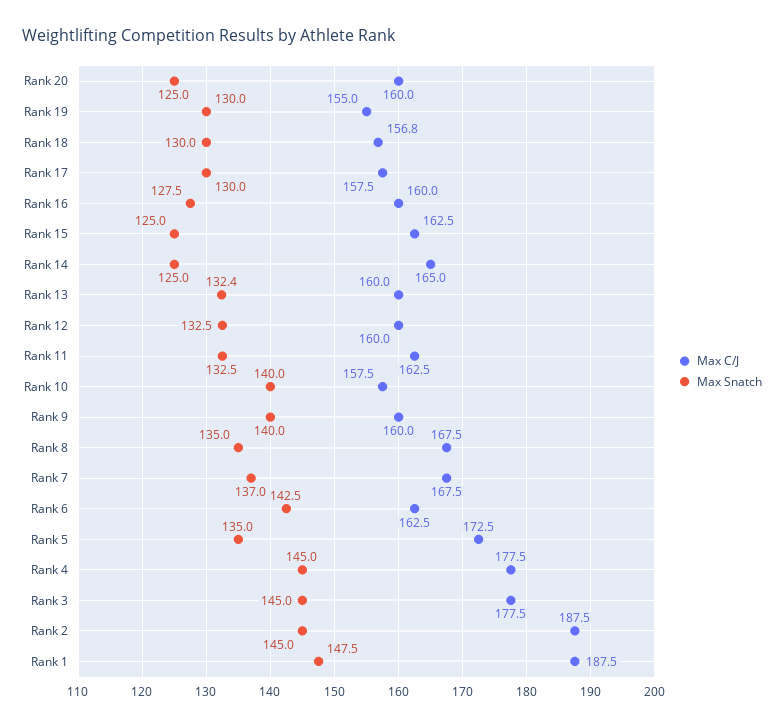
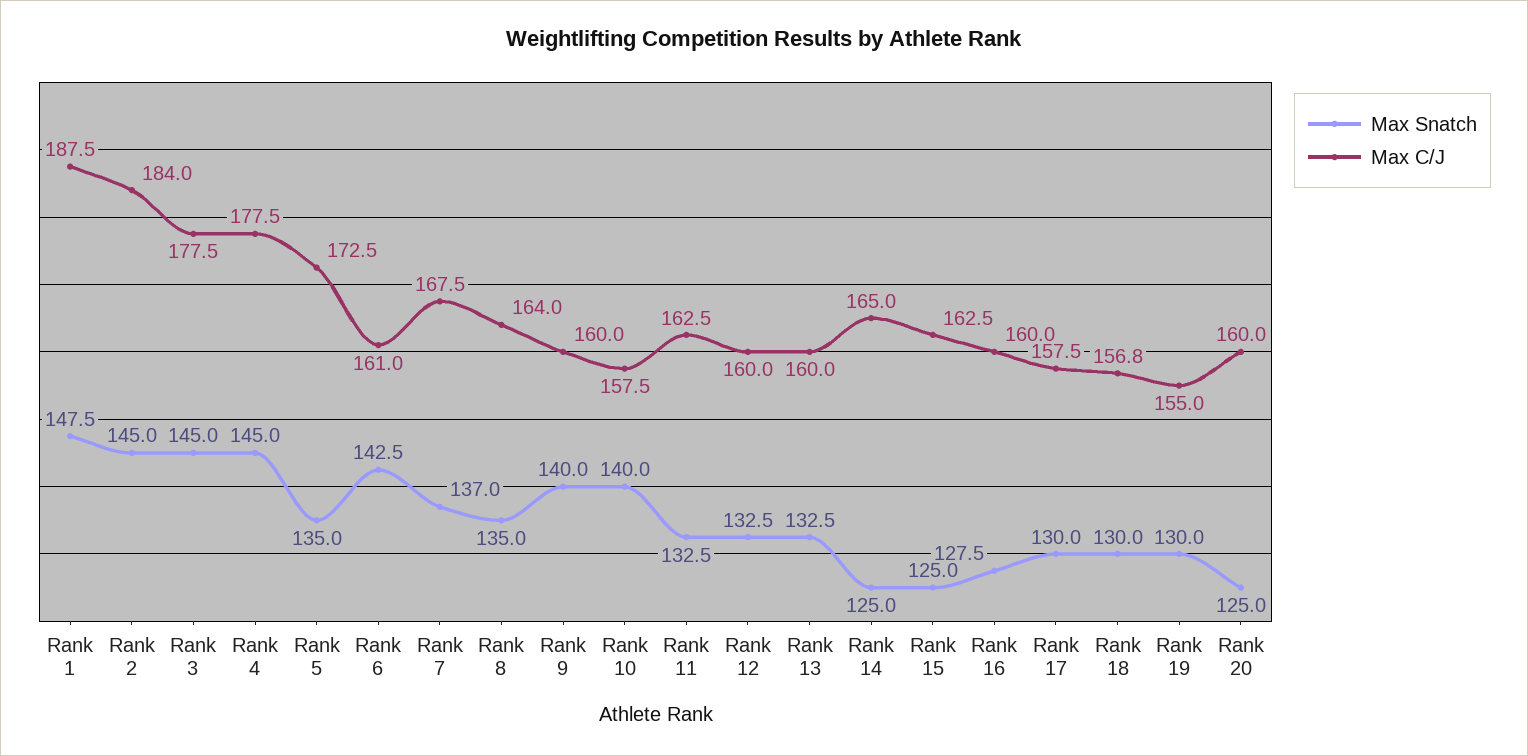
Max Snatch, Rank 13: 132.4 -> 132.5
Max C/J, Rank 8: 167.5 -> 164
Max C/J, Rank 6: 162.5 -> 161
Max C/J, Rank 2: 187.5 -> 184

